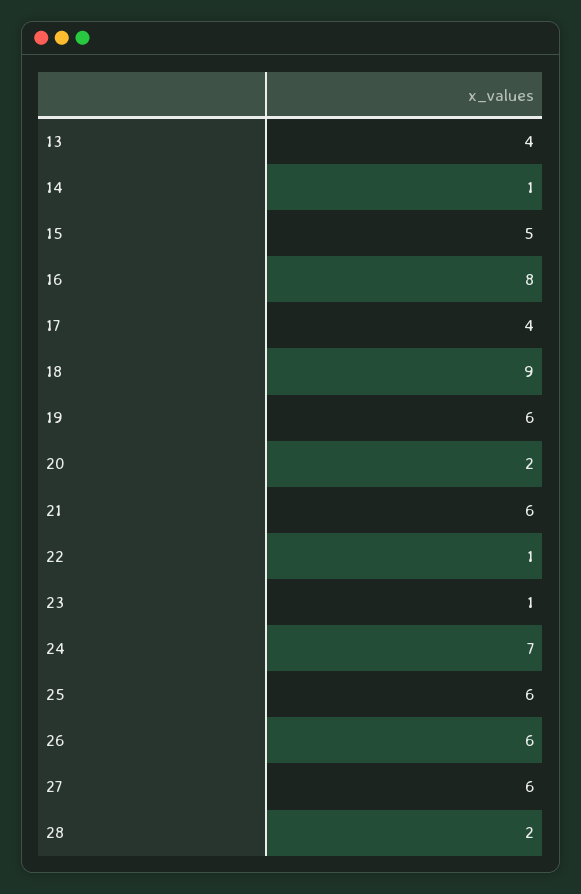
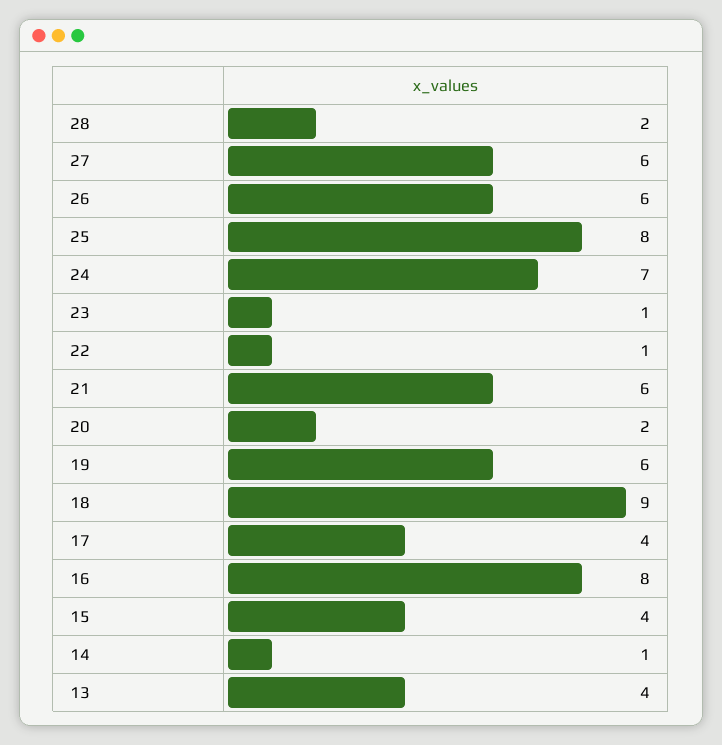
15: 5 -> 4
25: 6 -> 8

